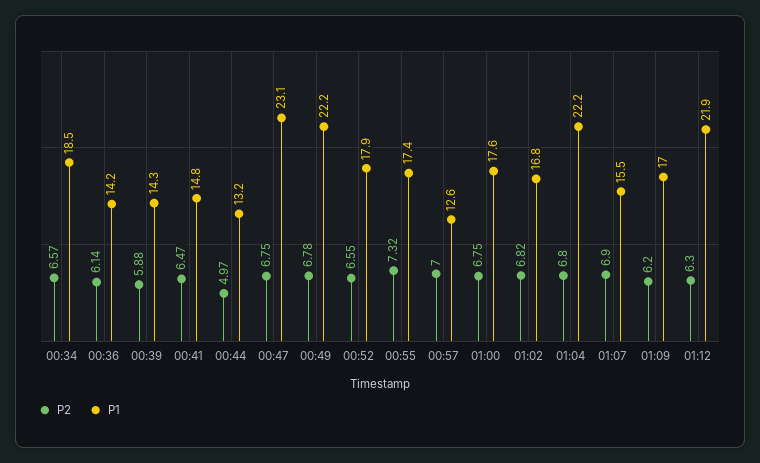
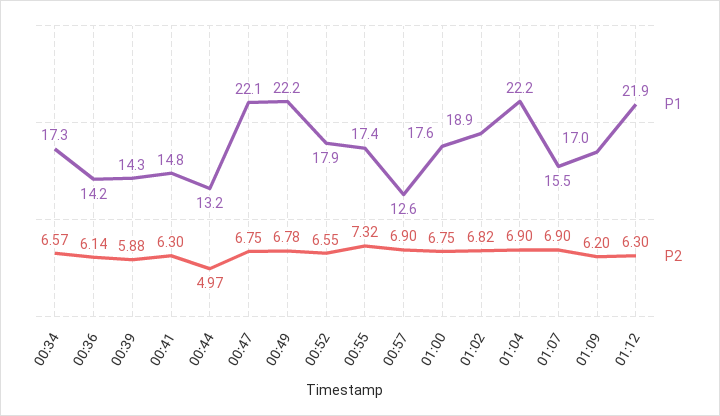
P1, 00:34: 18.5 -> 17.3
P2, 00:41: 6.47 -> 6.3
P1, 00:47: 23.1 -> 22.1
P2, 00:57: 7 -> 6.9
P1, 01:02: 16.8 -> 18.9
P2, 01:04: 6.8 -> 6.9

